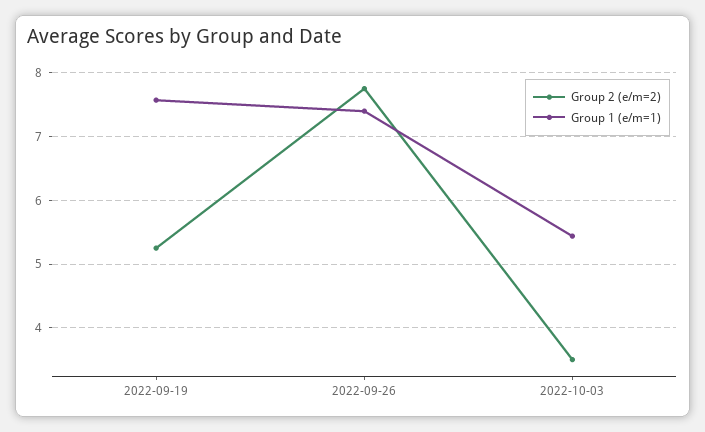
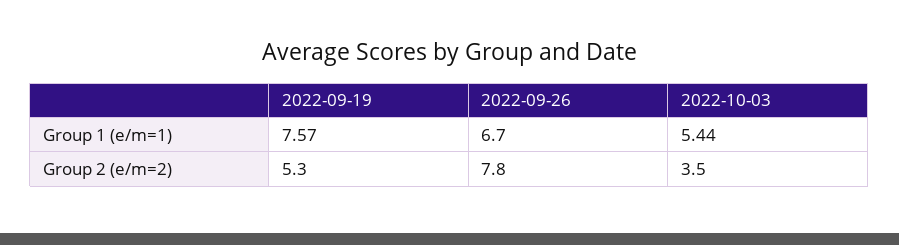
Group 1 (e/m=1), 2022-09-26: 7.4 -> 6.7

